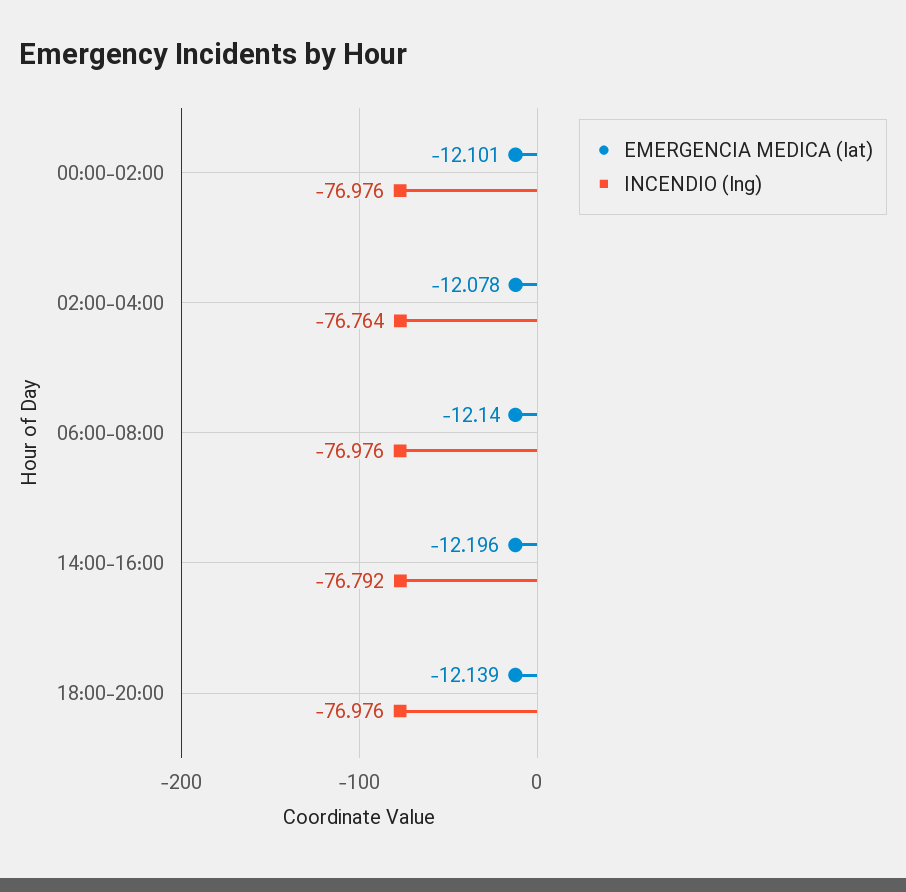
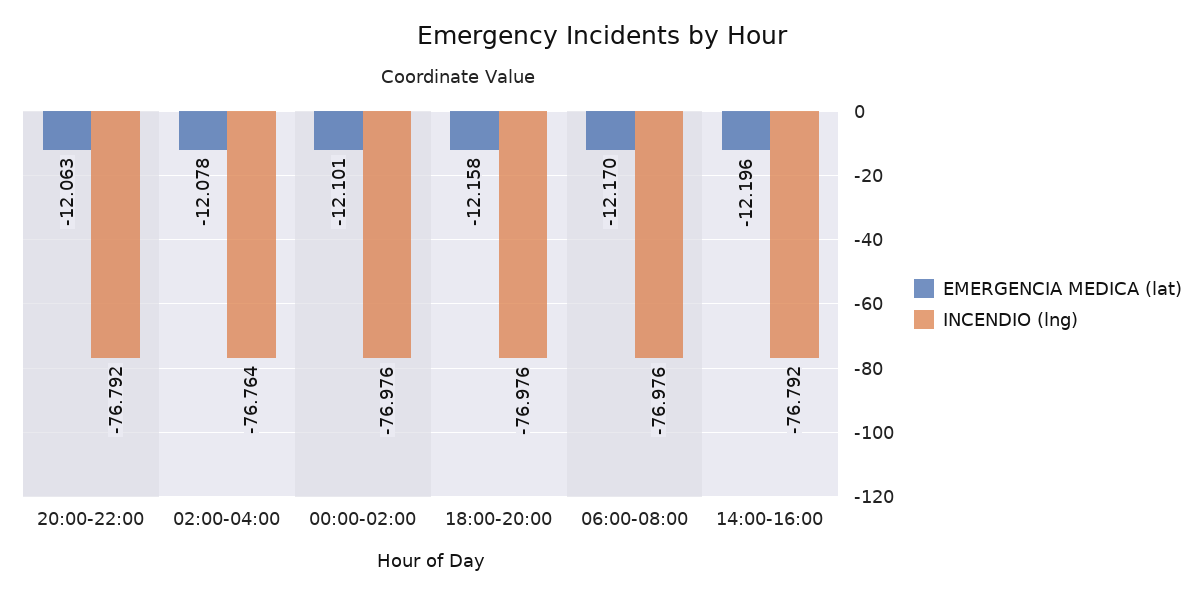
EMERGENCIA MEDICA (lat), 06:00-08:00: -12.14 -> -12.17
EMERGENCIA MEDICA (lat), 18:00-20:00: -12.139 -> -12.158
EMERGENCIA MEDICA (lat), 20:00-22:00: none -> -12.063
INCENDIO (lng), 20:00-22:00: none -> -76.792

